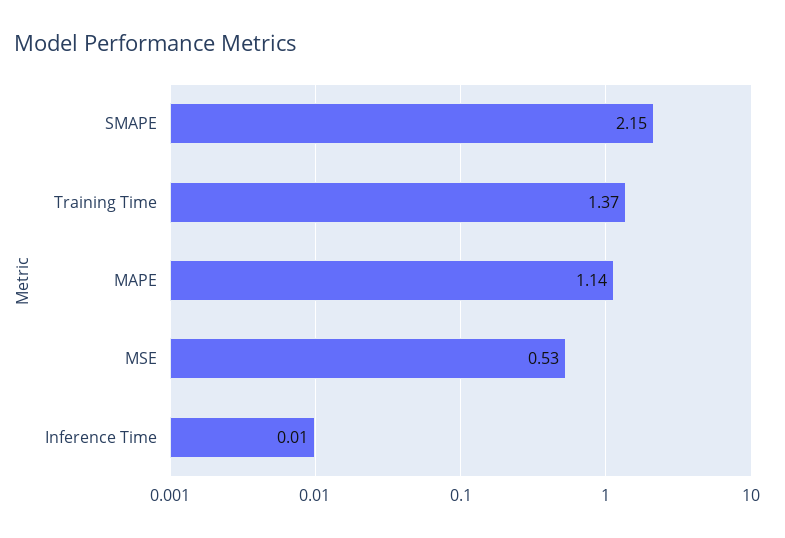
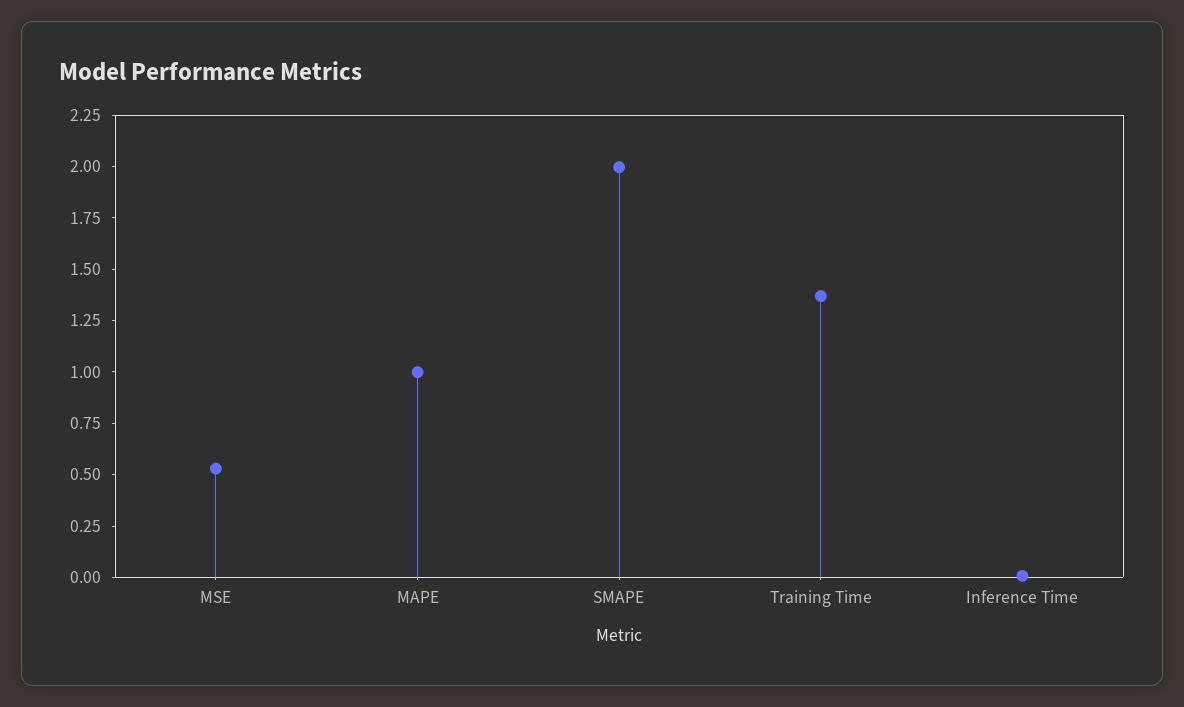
SMAPE: 2.15 -> 2
MAPE: 1.14 -> 1

